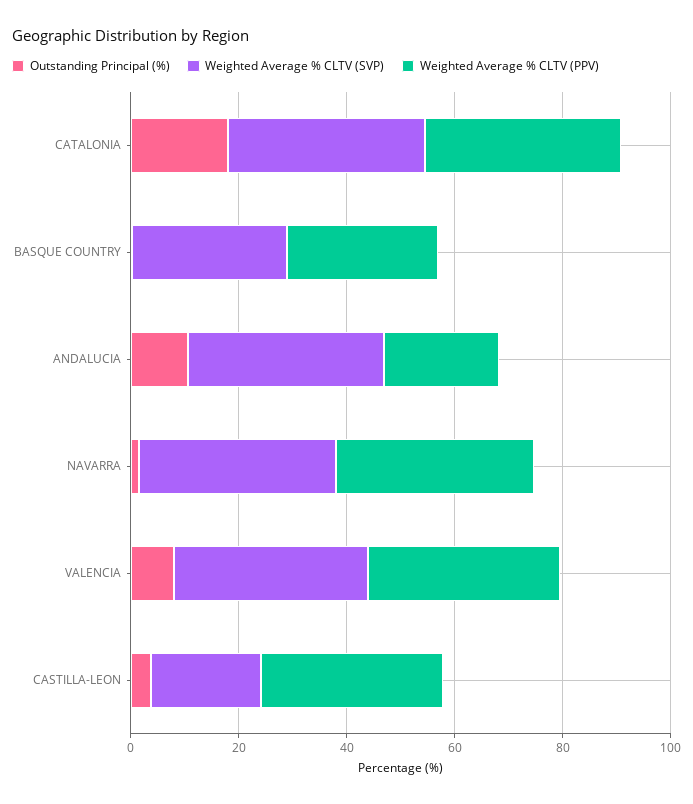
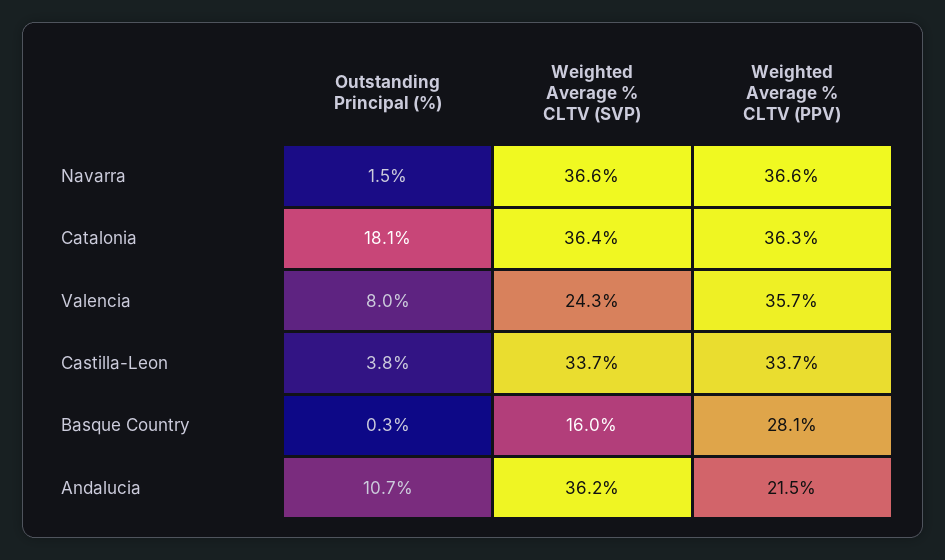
Weighted Average % CLTV (SVP), BASQUE COUNTRY: 30 -> 16
Weighted Average % CLTV (SVP), VALENCIA: 35 -> 24.3
Weighted Average % CLTV (SVP), CASTILLA-LEON: 20 -> 33.7

